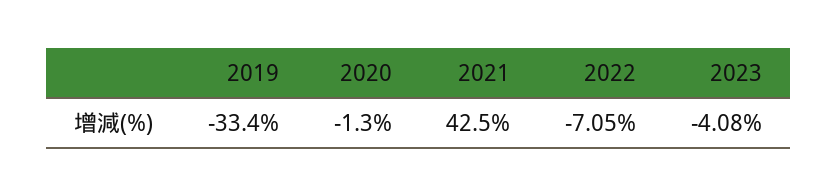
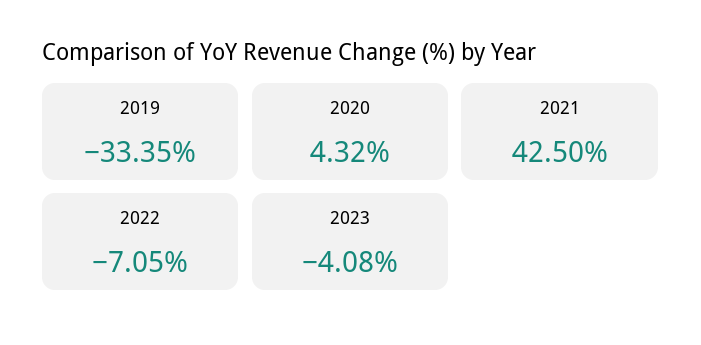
2019: -33.4 -> -33.35
2020: -1.3 -> 4.32

